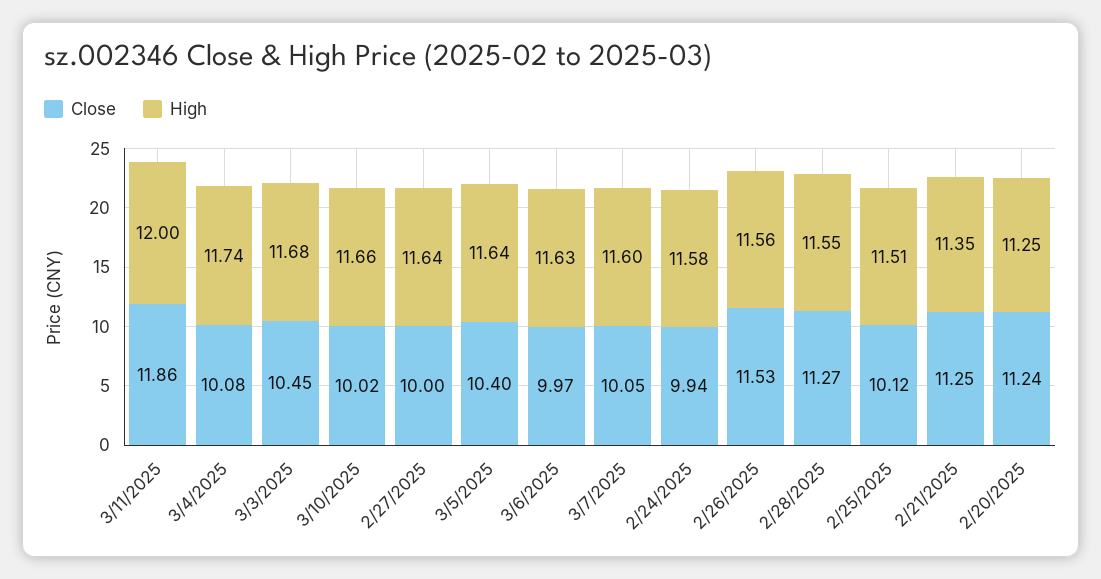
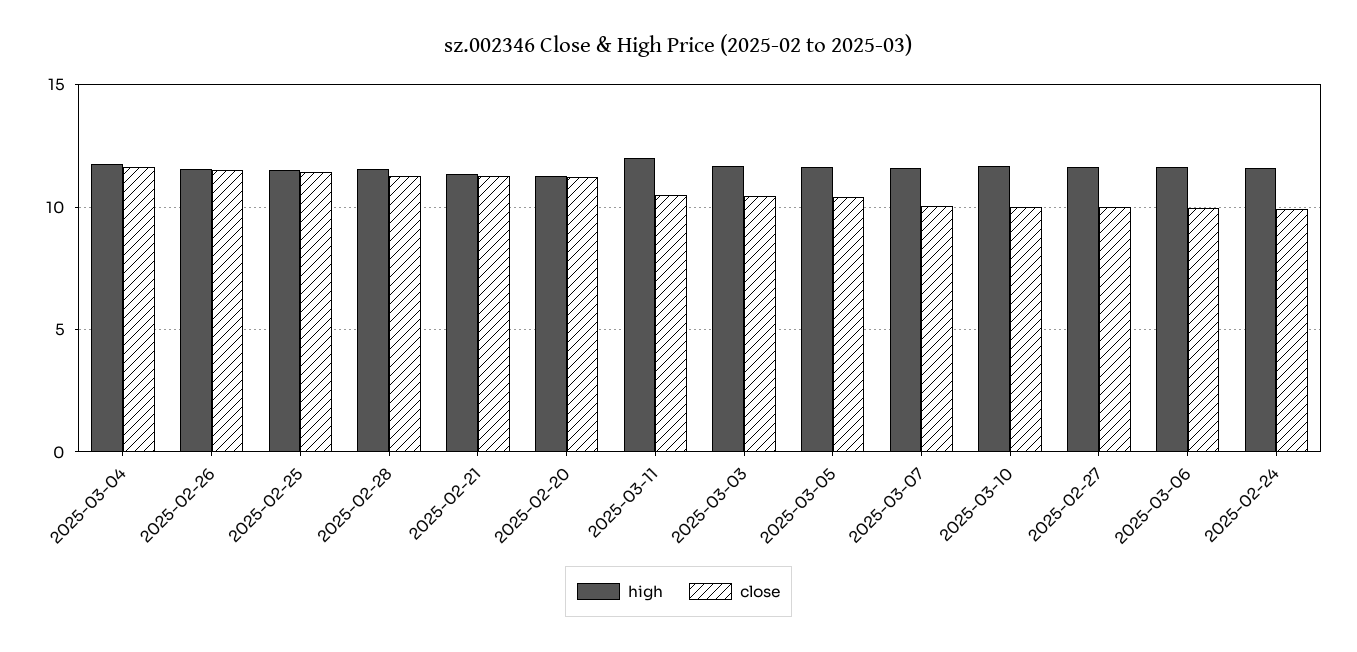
Close, 3/11/2025: 11.86 -> 10.5
Close, 3/4/2025: 10.08 -> 11.5
Close, 2/25/2025: 10.12 -> 11.5

